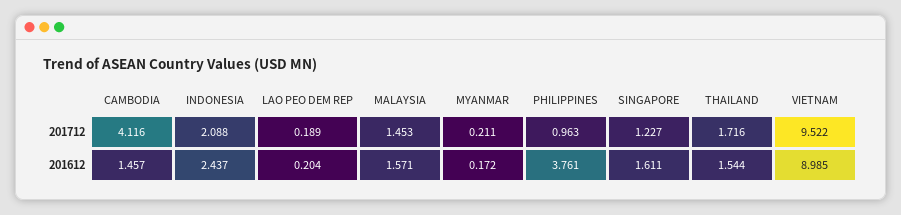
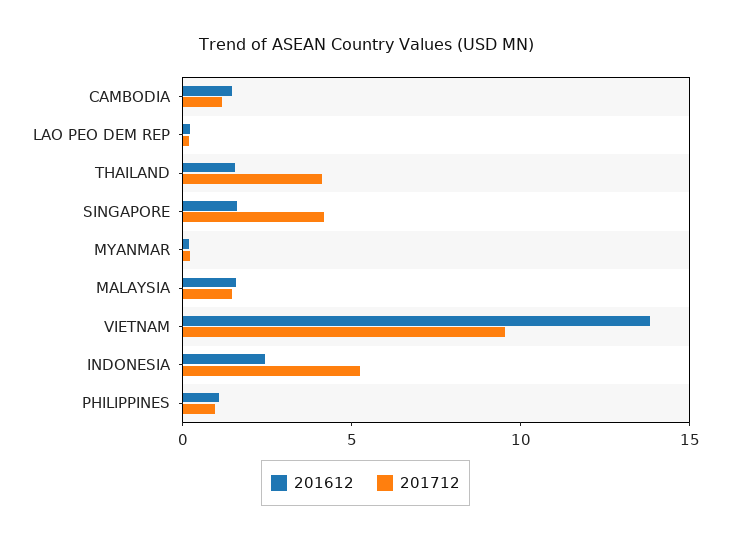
201712, CAMBODIA: 4.116 -> 1
201712, INDONESIA: 2.088 -> 5
201712, SINGAPORE: 1.227 -> 4
201712, THAILAND: 1.716 -> 4
201612, PHILIPPINES: 3.761 -> 1
201612, VIETNAM: 8.985 -> 14

